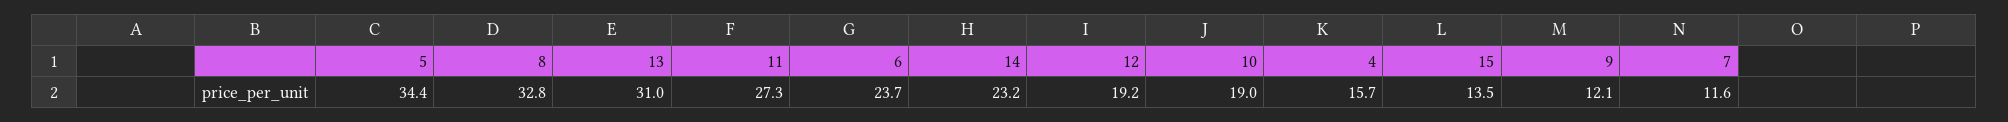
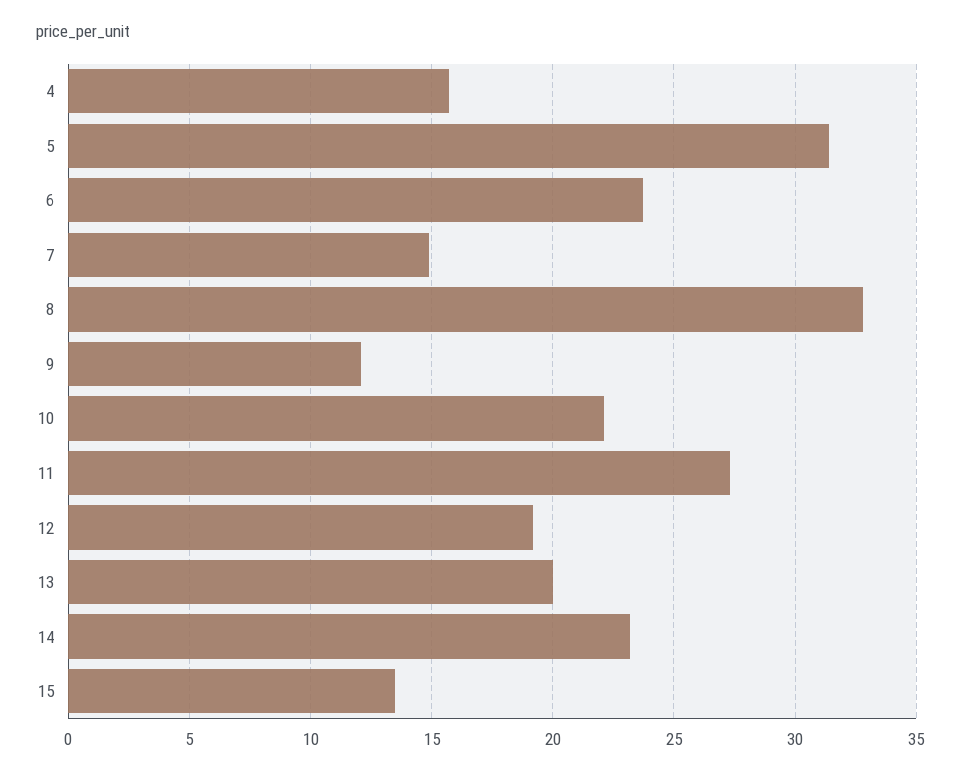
5: 34.4 -> 31.5
13: 31 -> 20
10: 19 -> 22
7: 11.6 -> 15

